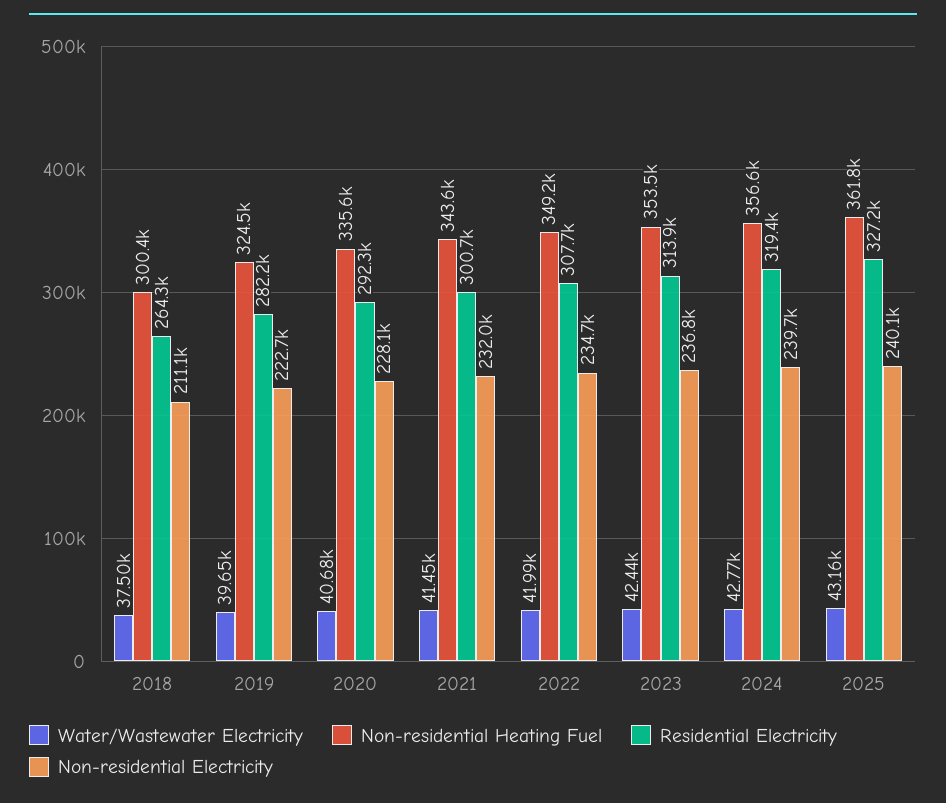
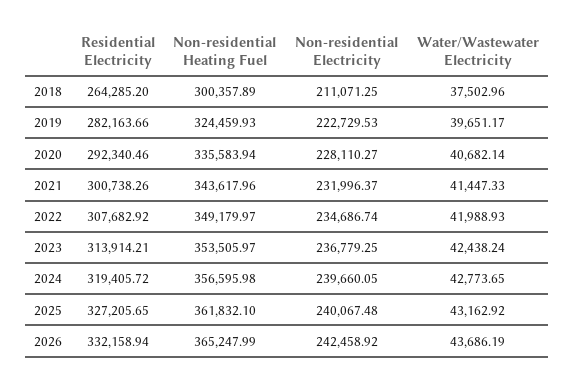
Residential Electricity, 2026: none -> 332158.94
Non-residential Heating Fuel, 2026: none -> 365247.99
Non-residential Electricity, 2026: none -> 242458.92
Water/Wastewater Electricity, 2026: none -> 43686.19

